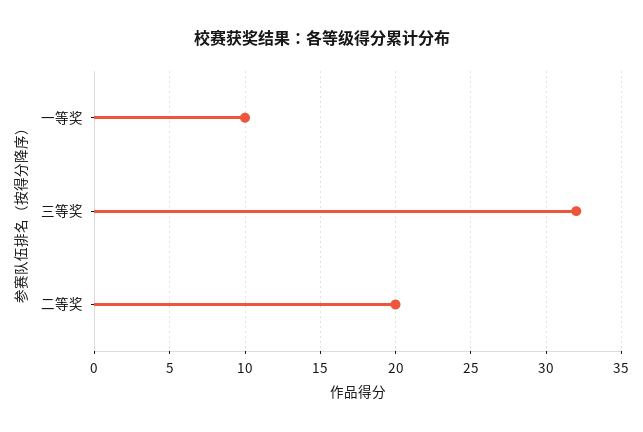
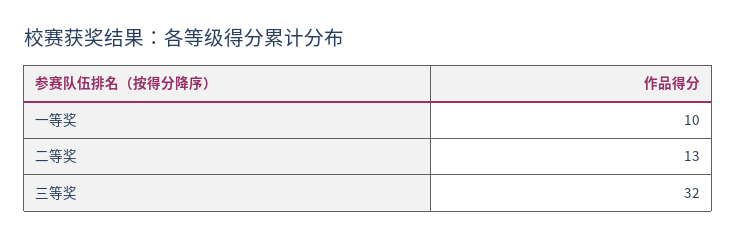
二等奖: 20 -> 13

